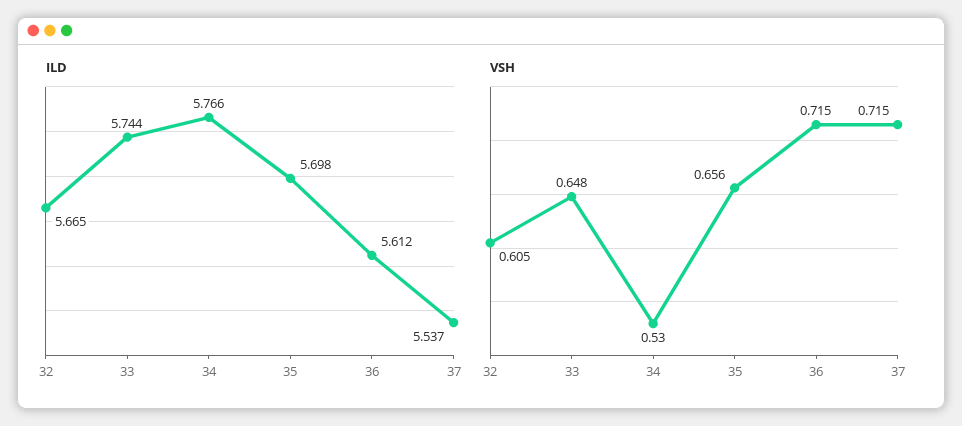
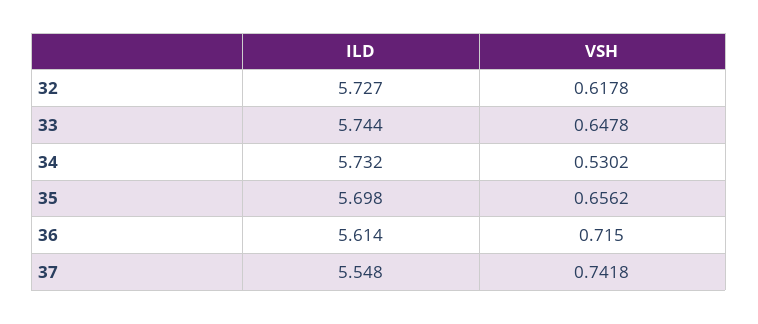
ILD, 32: 5.665 -> 5.727
ILD, 34: 5.766 -> 5.732
ILD, 36: 5.612 -> 5.614
ILD, 37: 5.537 -> 5.548
VSH, 32: 0.605 -> 0.6178
VSH, 37: 0.715 -> 0.7418

